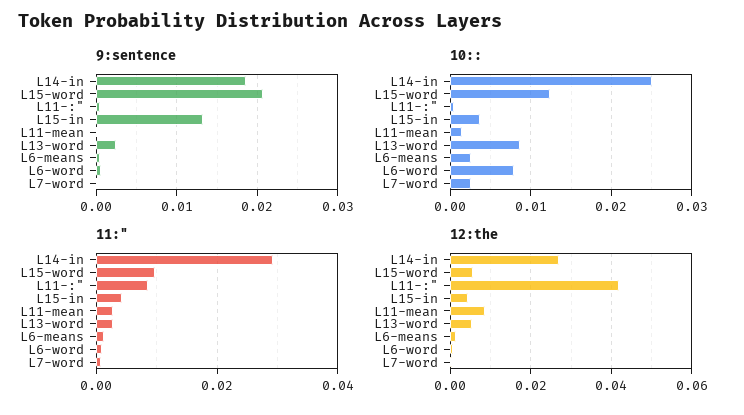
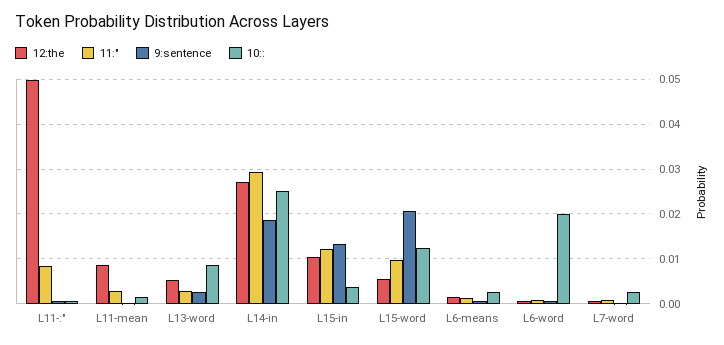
10::, L6-word: 0.008 -> 0.02
11:", L15-in: 0.004 -> 0.012
12:the, L11-:": 0.042 -> 0.05
12:the, L15-in: 0.004 -> 0.01

